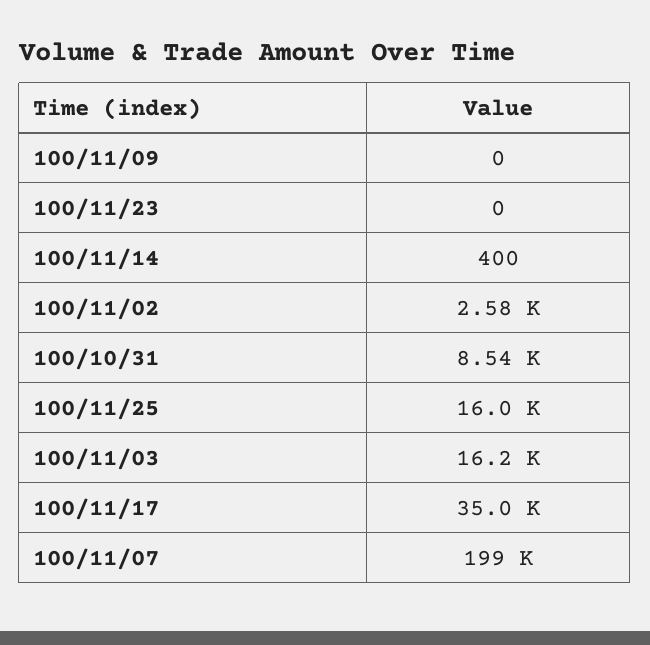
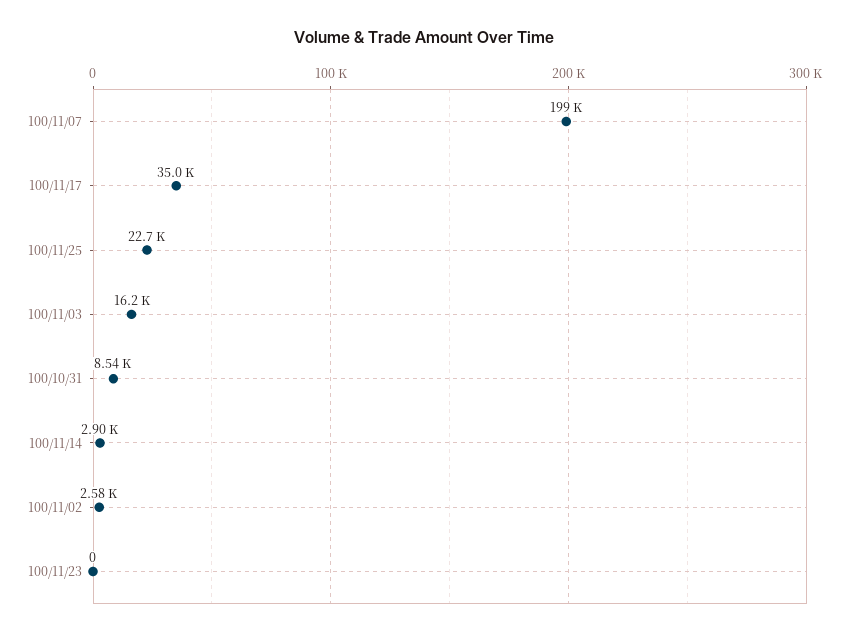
100/11/09: 0 -> none
100/11/14: 400 -> 2900
100/11/25: 16000 -> 22700

